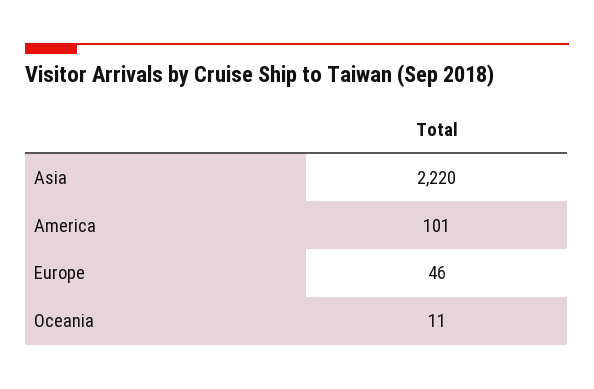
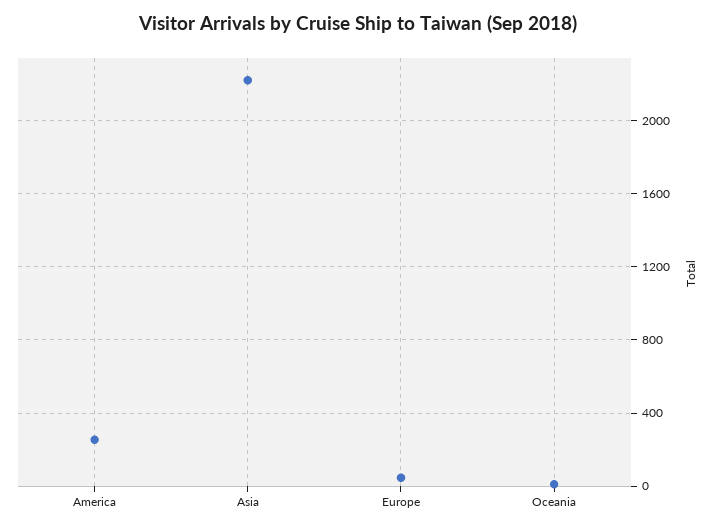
America: 101 -> 250

